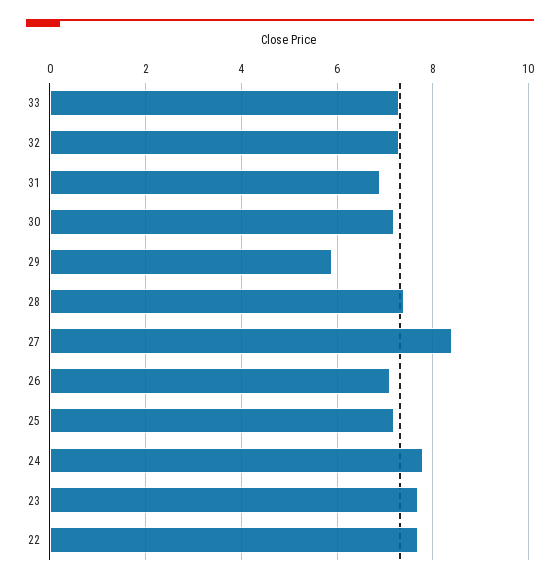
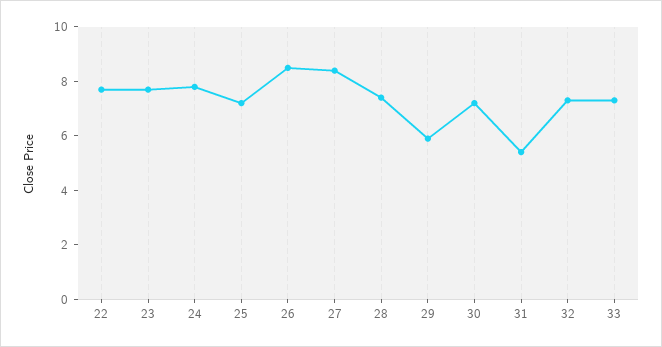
31: 7 -> 5.5
26: 7 -> 8.5

